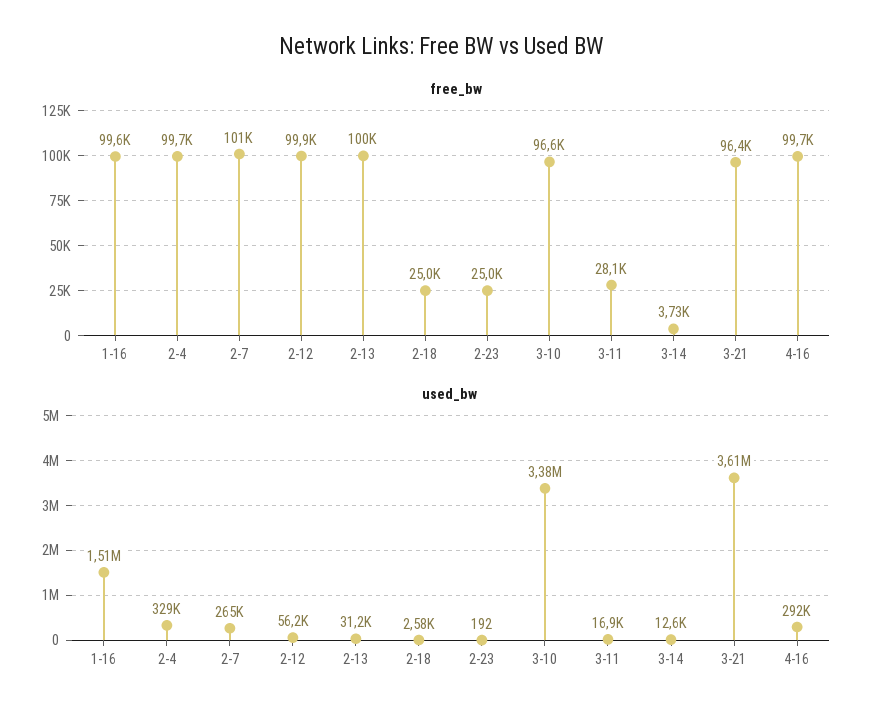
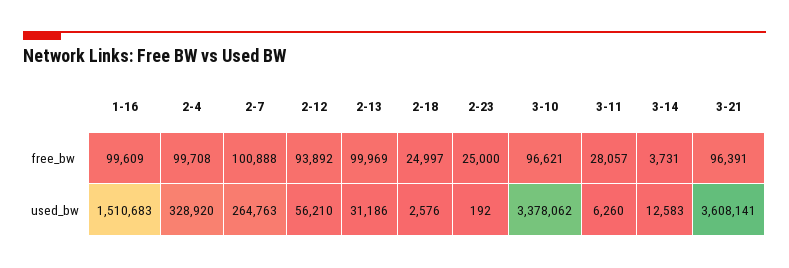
free_bw, 2-12: 99900 -> 93892
free_bw, 4-16: 99700 -> none
used_bw, 3-11: 16900 -> 6260
used_bw, 4-16: 292000 -> none

